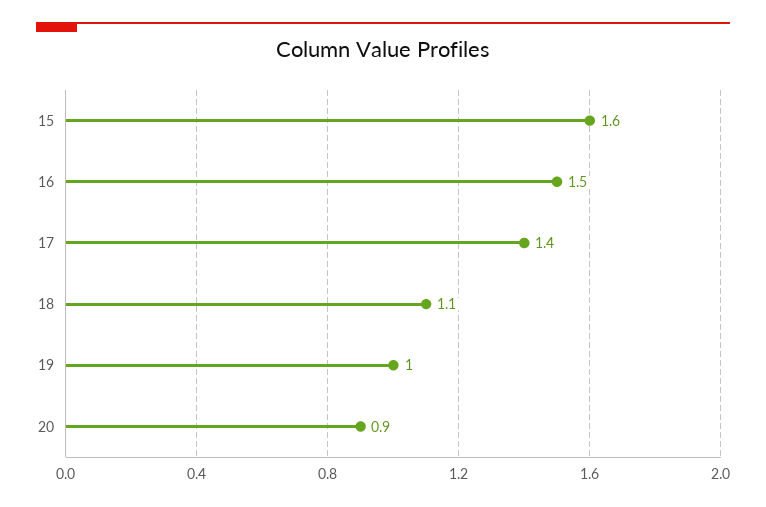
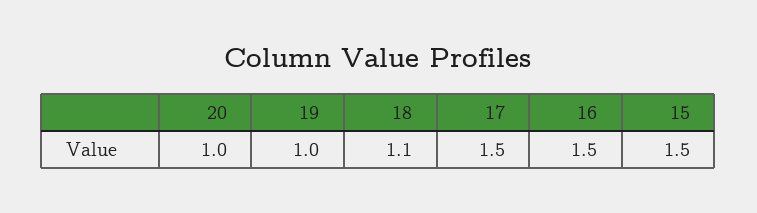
15: 1.6 -> 1.5
17: 1.4 -> 1.5
20: 0.9 -> 1

